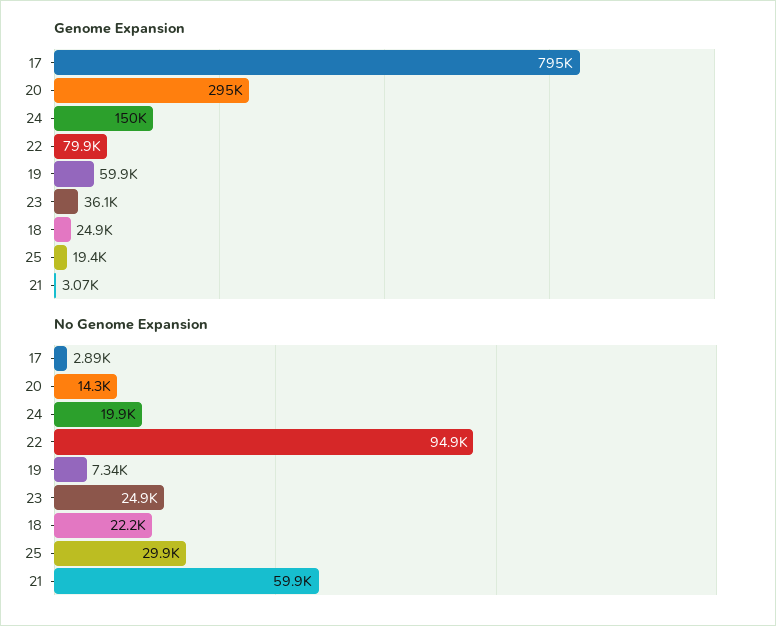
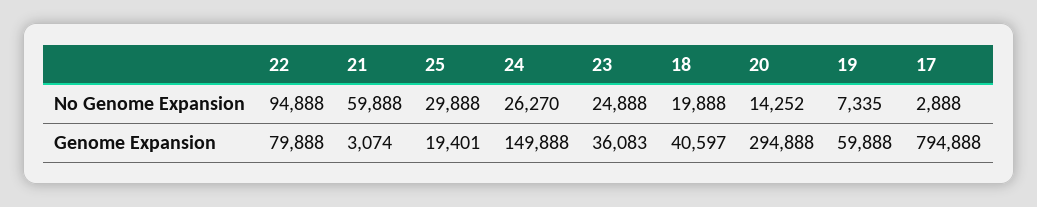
Genome Expansion, 18: 24900 -> 40597
No Genome Expansion, 24: 19900 -> 26270
No Genome Expansion, 18: 22200 -> 19888

